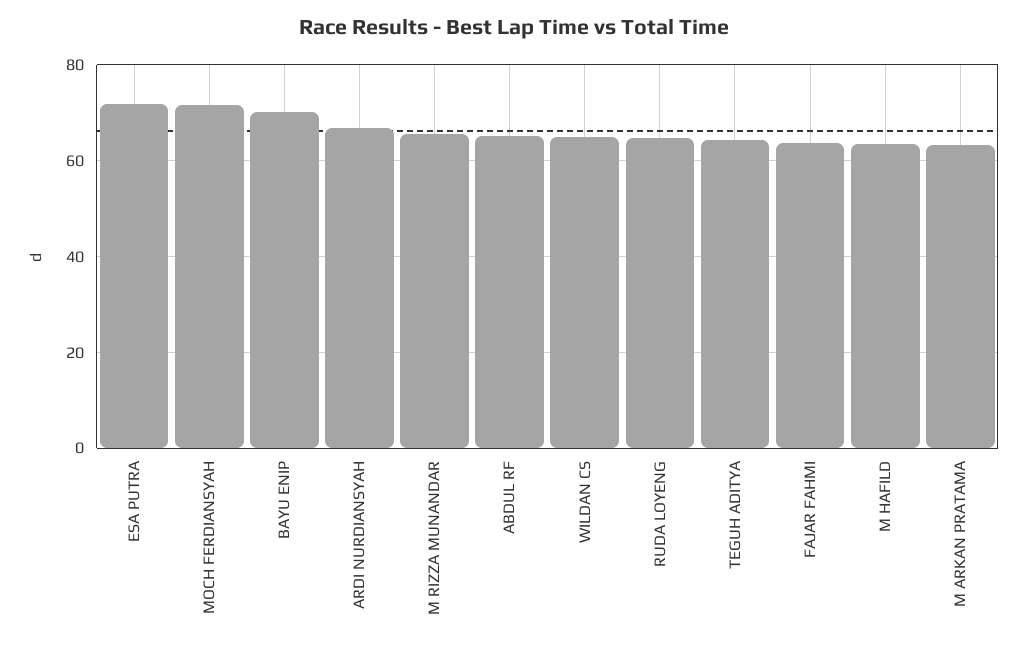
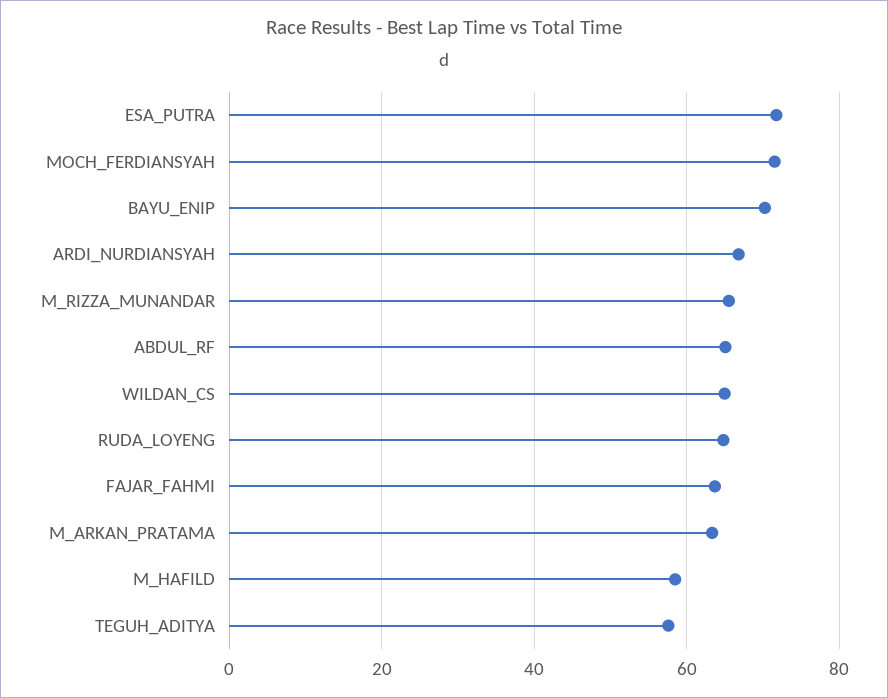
TEGUH ADITYA: 64 -> 58
M HAFILD: 64 -> 58

